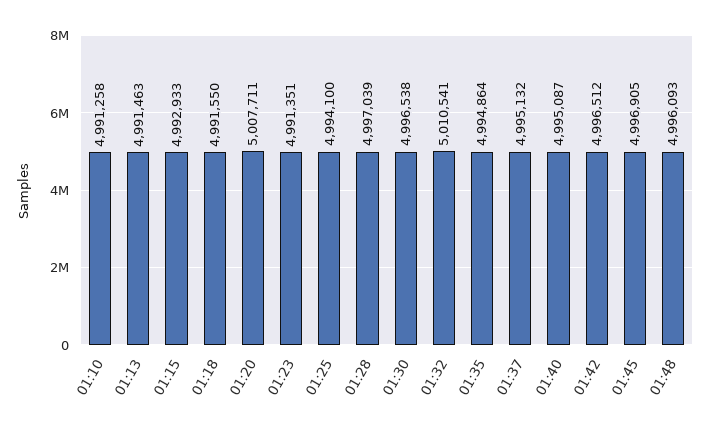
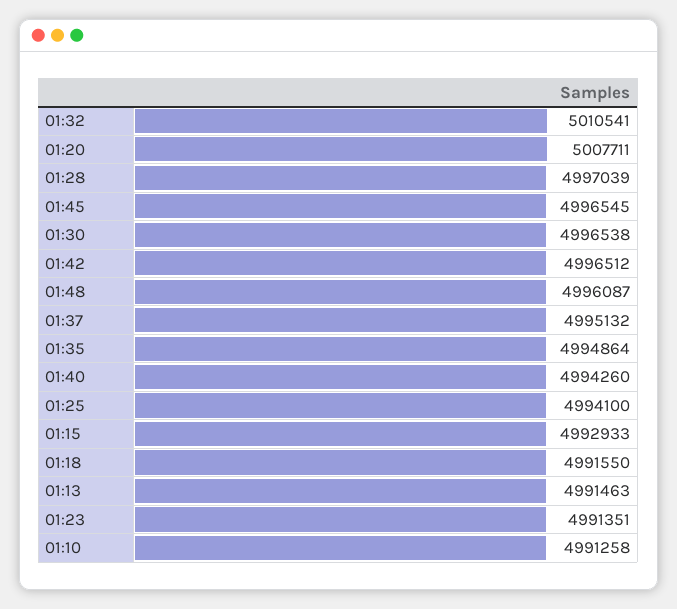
01:40: 4995087 -> 4994260
01:45: 4996905 -> 4996545
01:48: 4996093 -> 4996087

